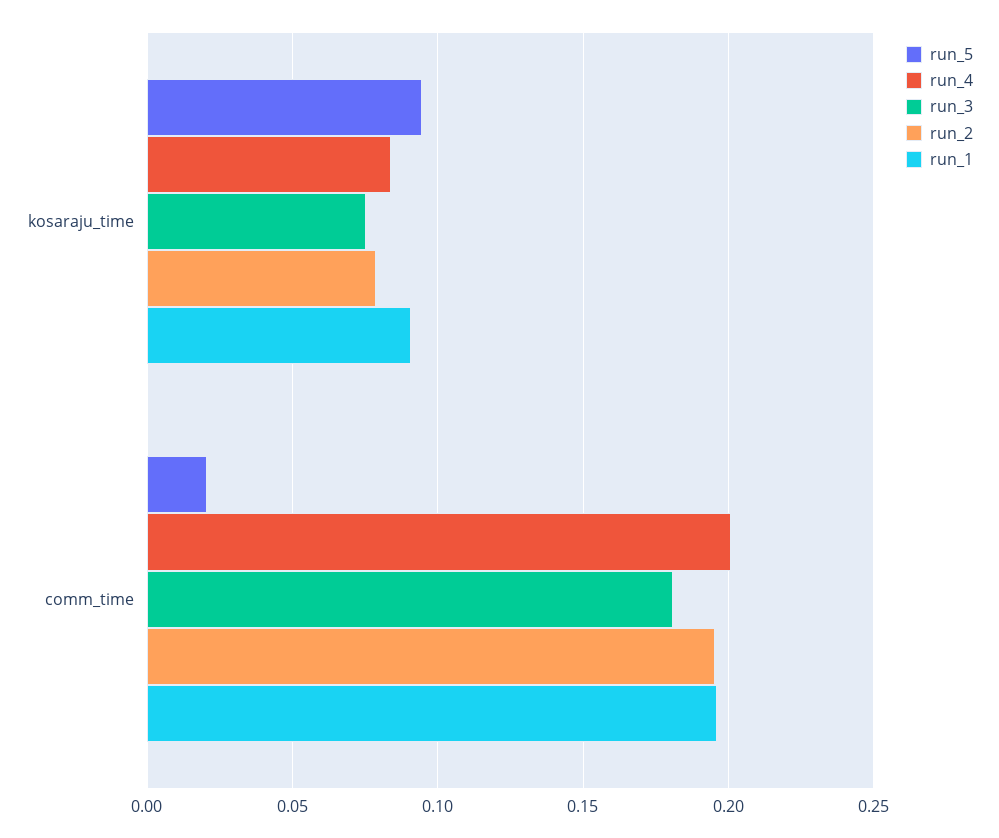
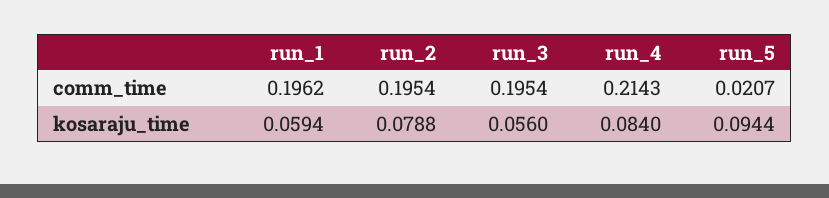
run_3, kosaraju_time: 0.075 -> 0.056
run_1, kosaraju_time: 0.09 -> 0.0594
run_4, comm_time: 0.2 -> 0.2143
run_3, comm_time: 0.18 -> 0.1954

